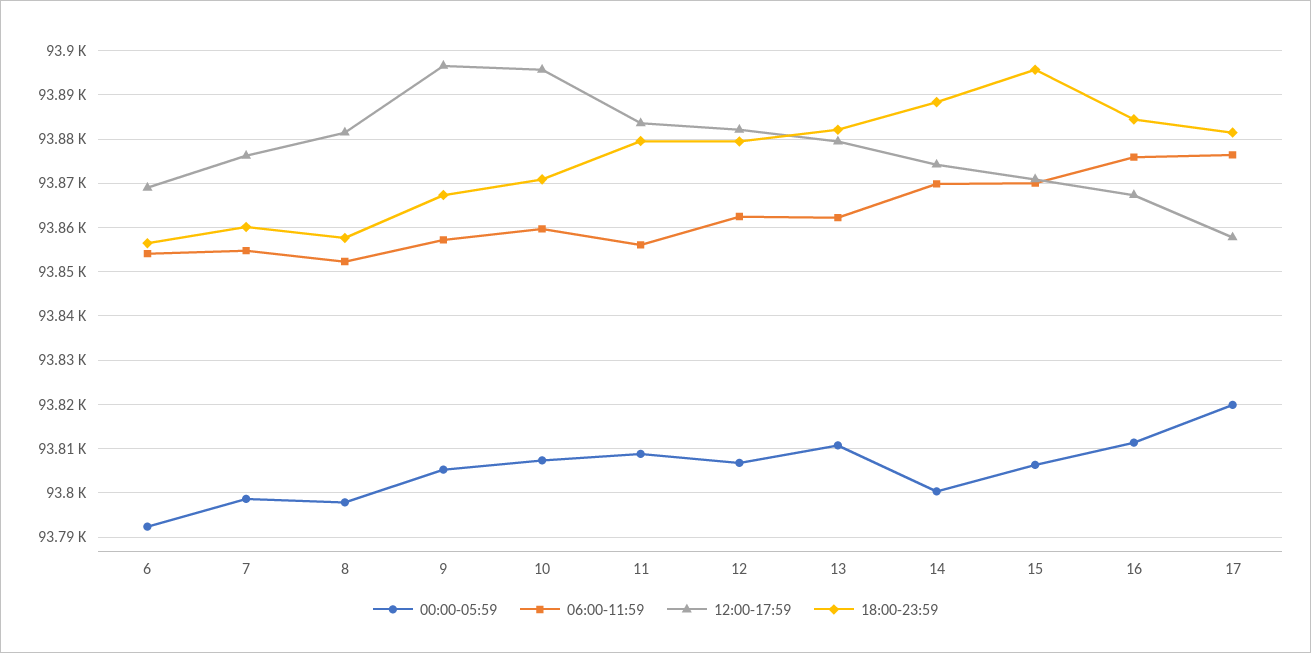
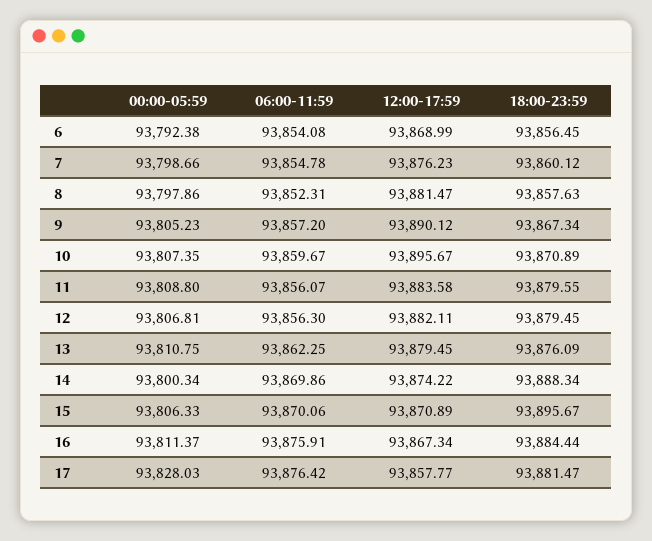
12:00-17:59, 9: 93896 -> 93890.12
06:00-11:59, 12: 93862 -> 93856.3
18:00-23:59, 13: 93882 -> 93876.09
00:00-05:59, 17: 93820 -> 93828.03

